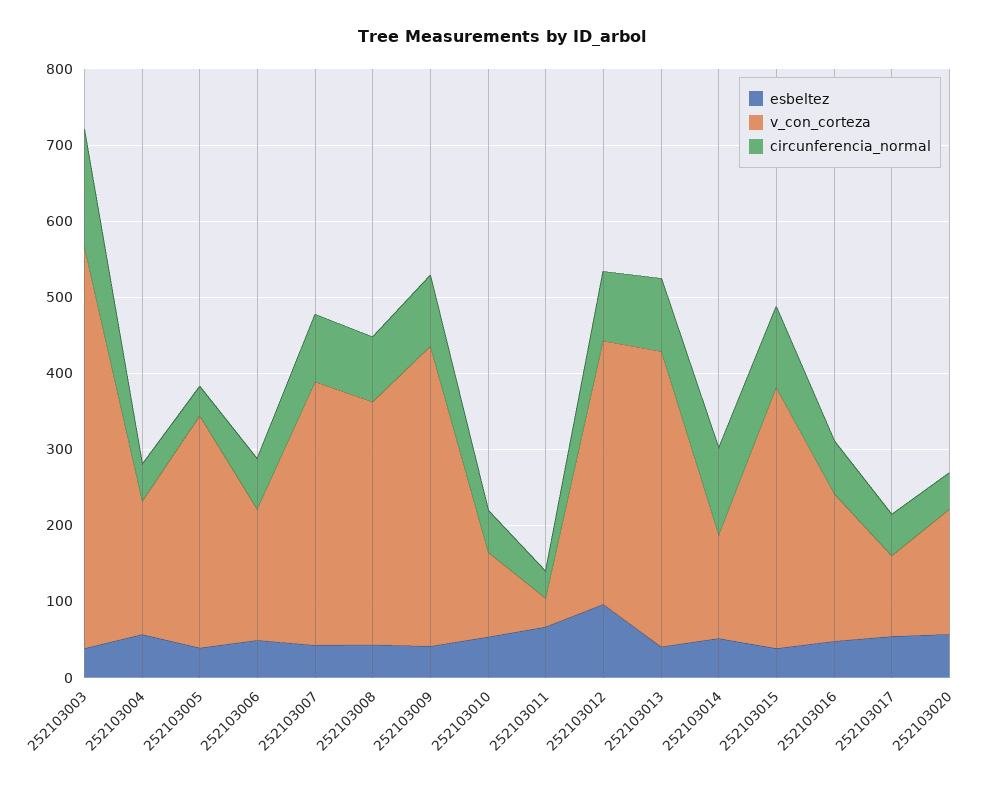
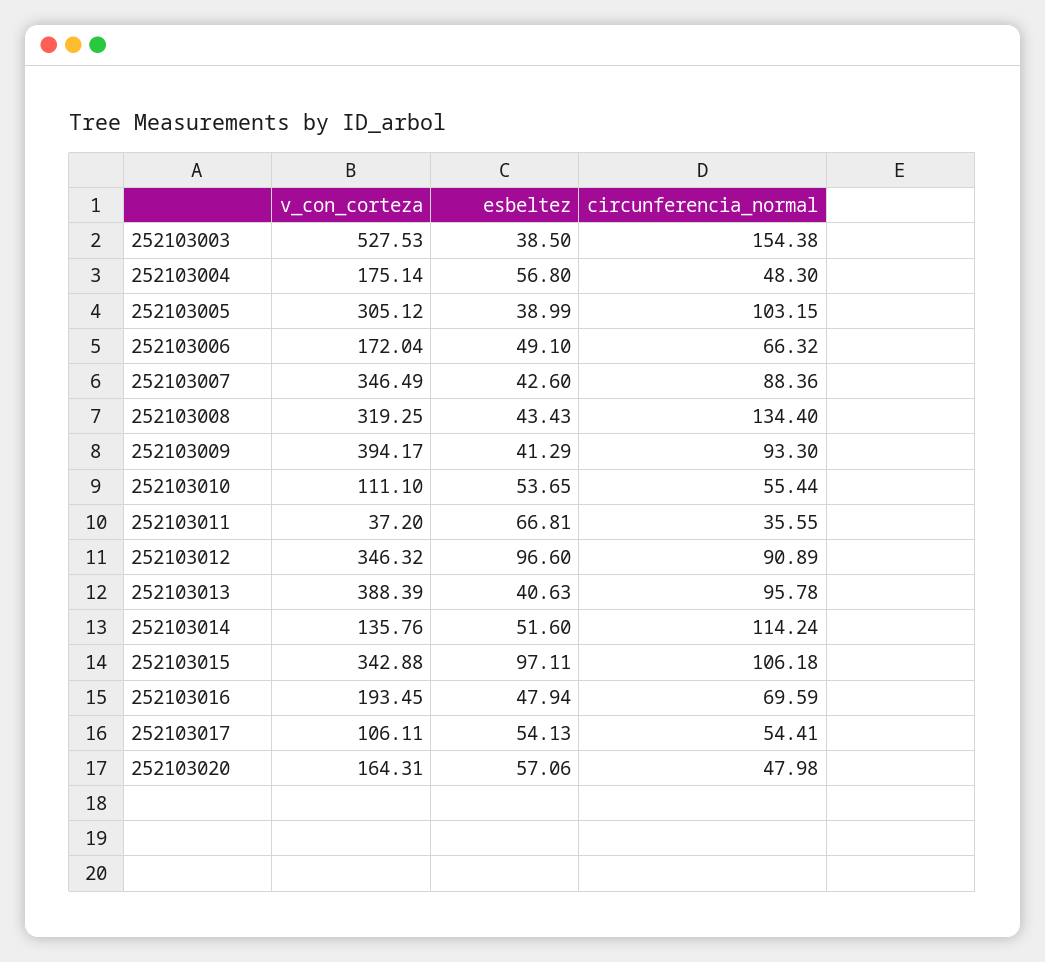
circunferencia_normal, 252103005: 40 -> 103.15
circunferencia_normal, 252103008: 80 -> 134.4
esbeltez, 252103015: 40 -> 97.11

